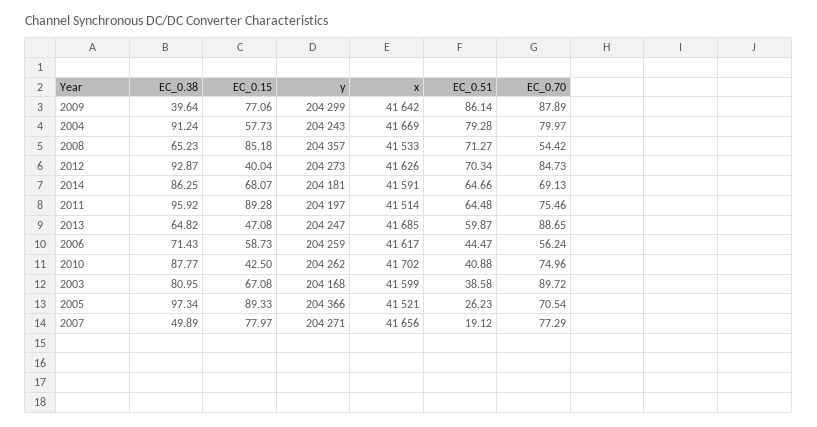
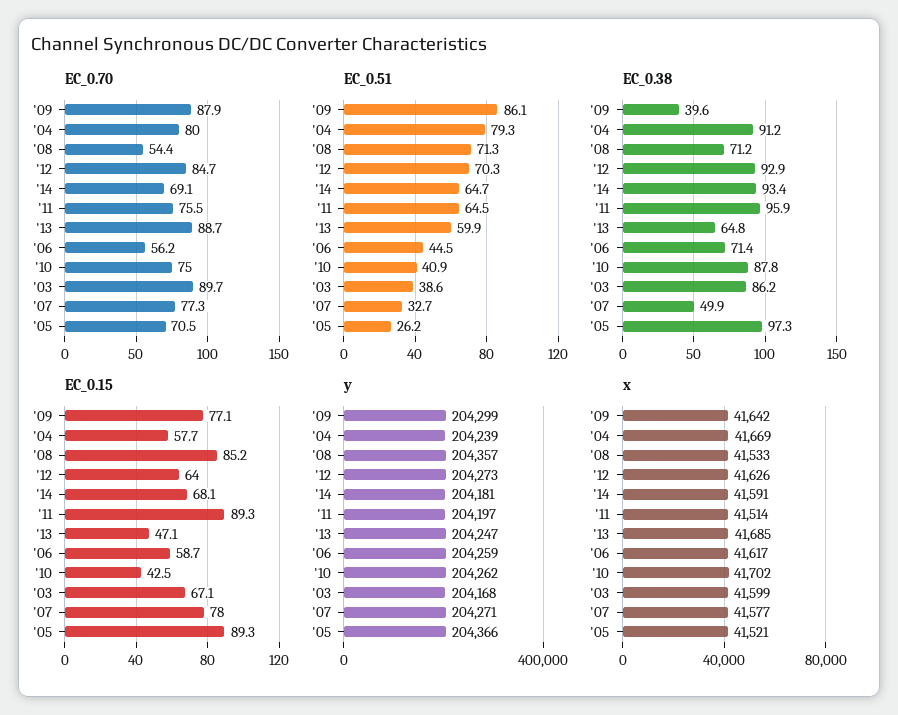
y, 2004: 204243 -> 204239
EC_0.38, 2008: 65.23 -> 71.2
EC_0.15, 2012: 40.04 -> 64
EC_0.38, 2014: 86.25 -> 93.4
EC_0.38, 2003: 80.95 -> 86.2
x, 2007: 41656 -> 41577
EC_0.51, 2007: 19.12 -> 32.7

